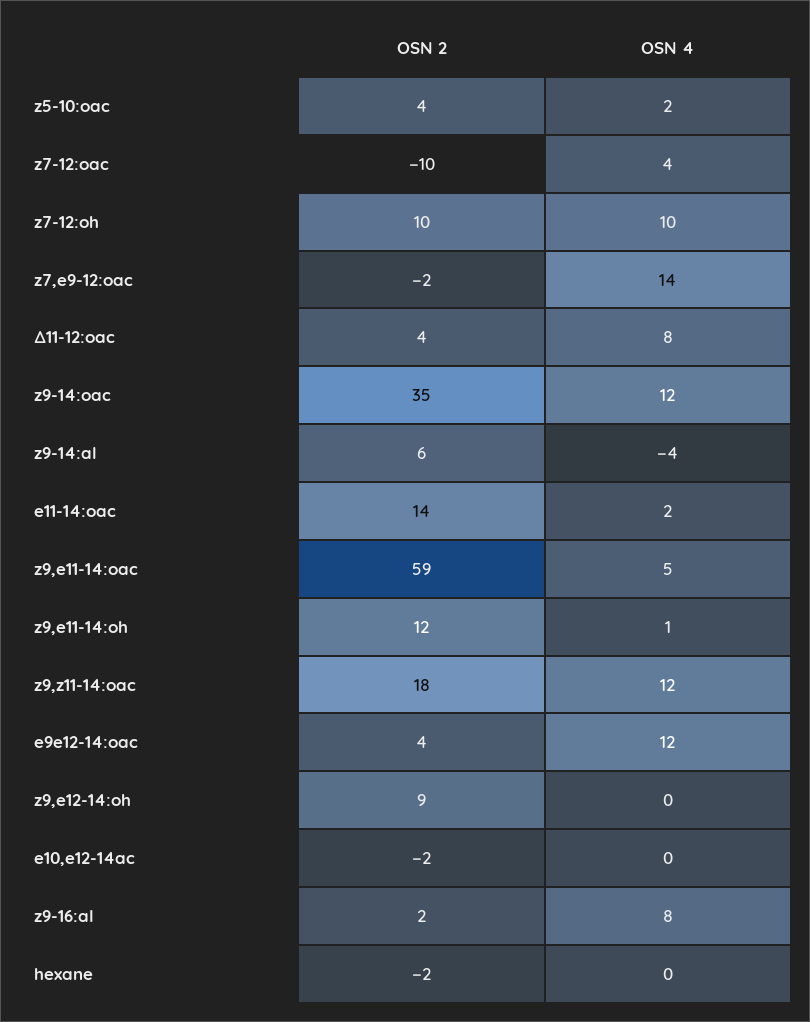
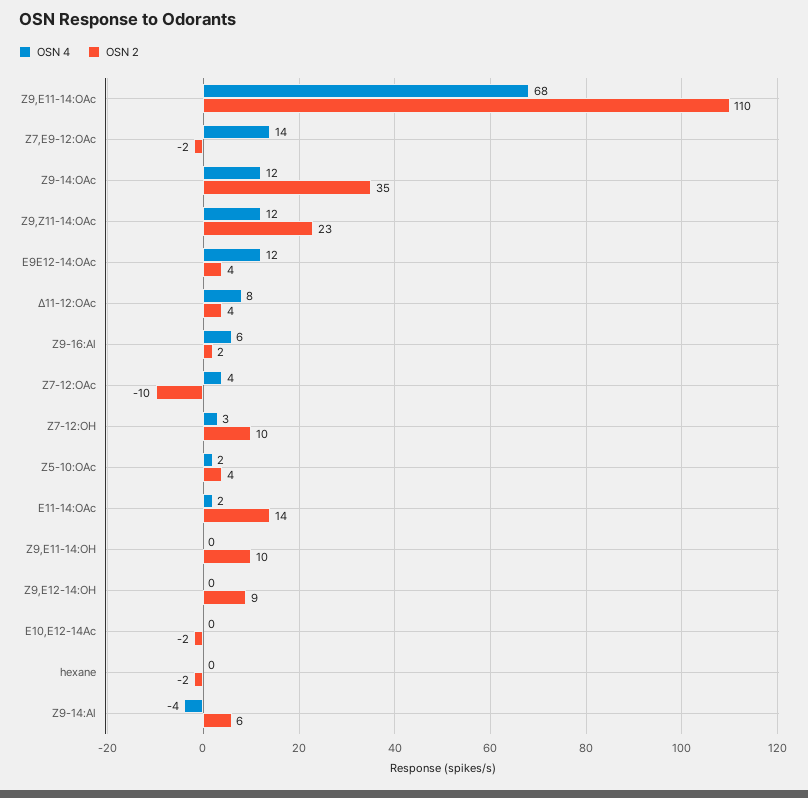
OSN 4, z7-12:oh: 10 -> 3
OSN 2, z9,e11-14:oac: 59 -> 110
OSN 4, z9,e11-14:oac: 5 -> 68
OSN 2, z9,e11-14:oh: 12 -> 10
OSN 4, z9,e11-14:oh: 1 -> 0
OSN 2, z9,z11-14:oac: 18 -> 23
OSN 4, z9-16:al: 8 -> 6

